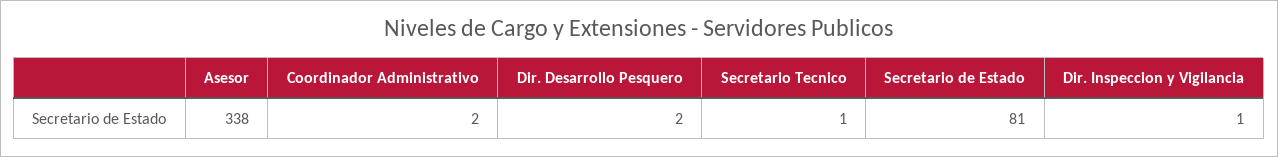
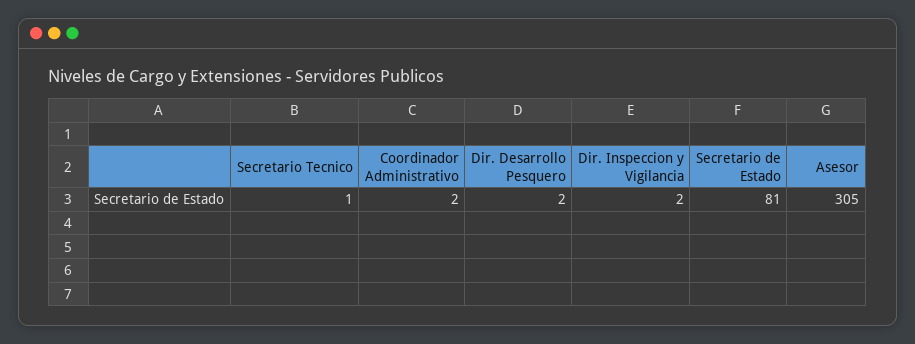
Asesor: 338 -> 305
Dir. Inspeccion y Vigilancia: 1 -> 2

